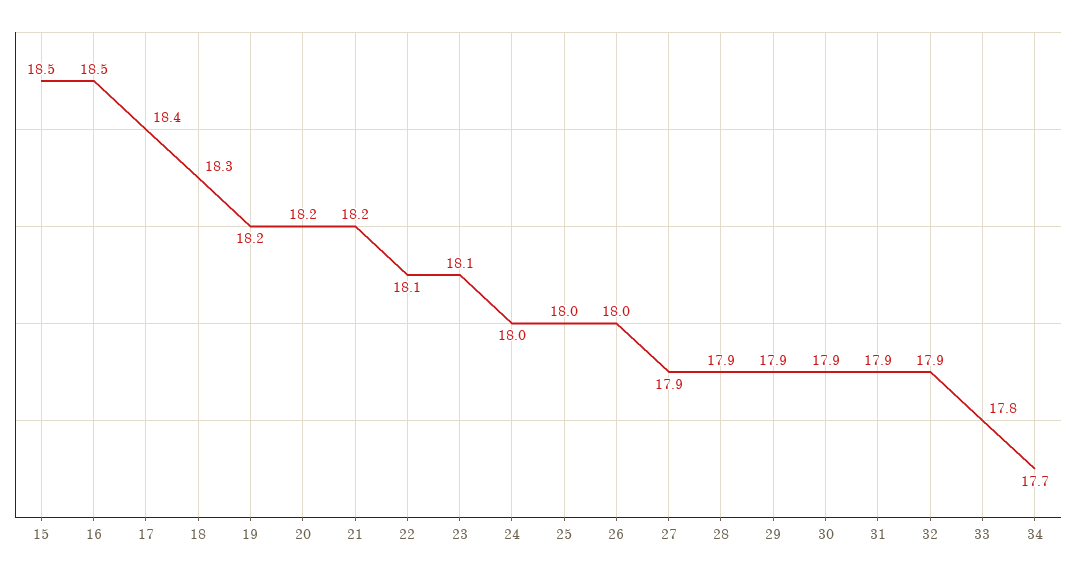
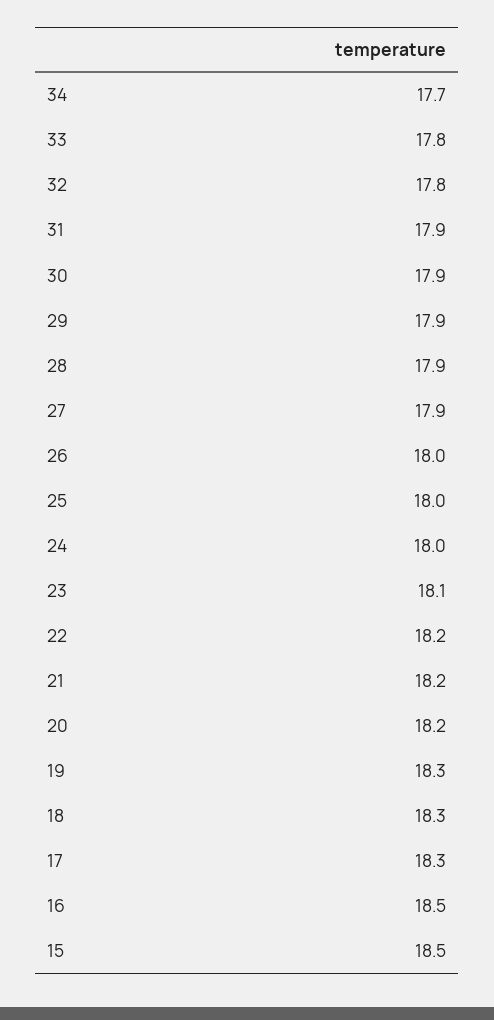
17: 18.4 -> 18.3
19: 18.2 -> 18.3
22: 18.1 -> 18.2
32: 17.9 -> 17.8

